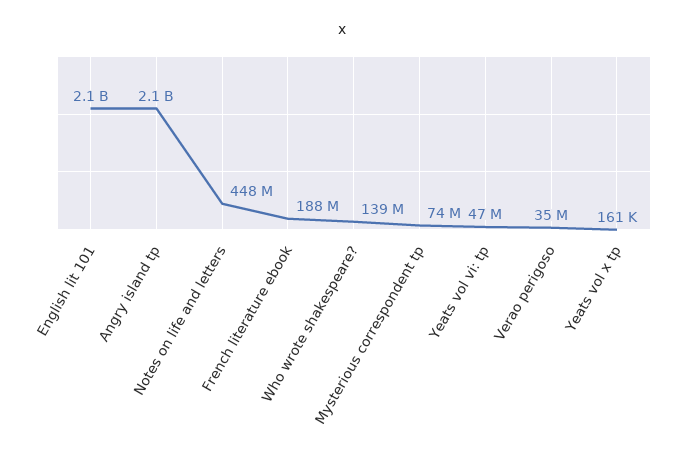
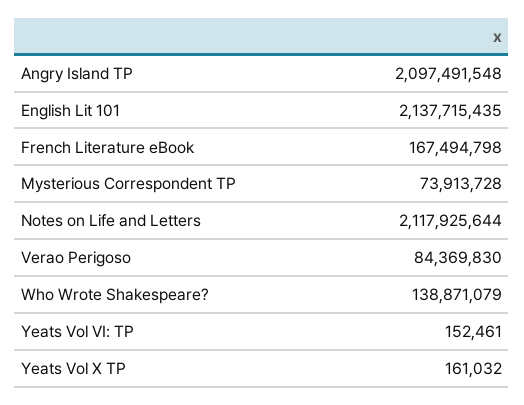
Notes on life and letters: 448000000 -> 2117925644
French literature ebook: 188000000 -> 167494798
Yeats vol vi: tp: 47000000 -> 152461
Verao perigoso: 35000000 -> 84369830

